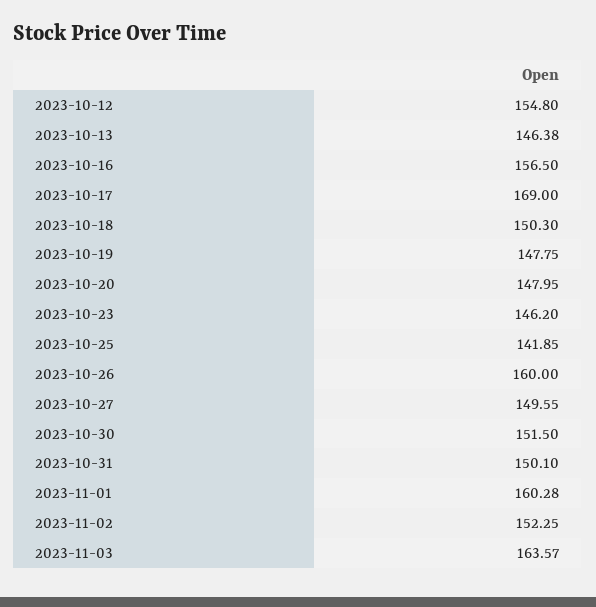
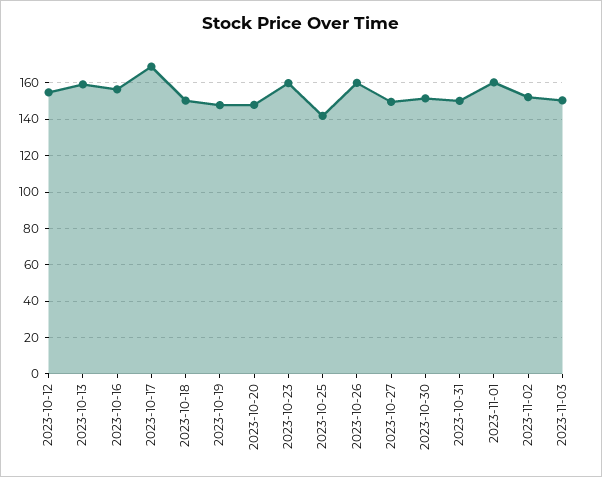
2023-10-13: 146.38 -> 160
2023-10-23: 146.2 -> 160
2023-11-03: 163.57 -> 150

